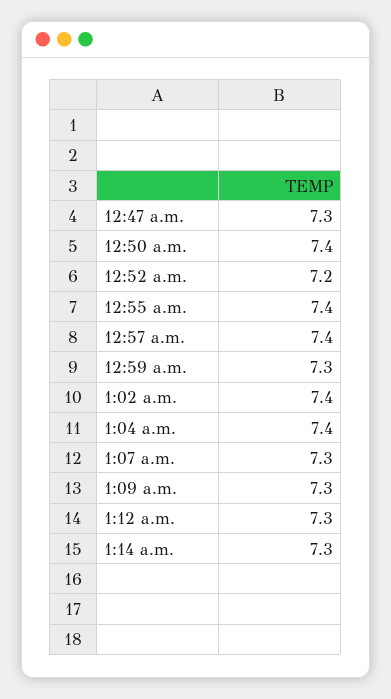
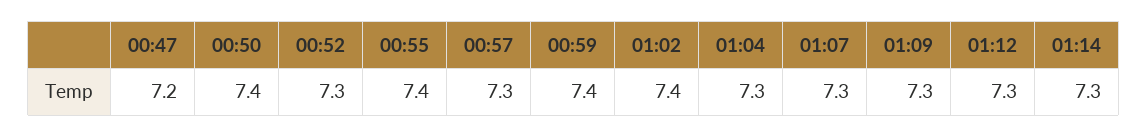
12:47 a.m.: 7.3 -> 7.2
12:52 a.m.: 7.2 -> 7.3
12:57 a.m.: 7.4 -> 7.3
12:59 a.m.: 7.3 -> 7.4
1:04 a.m.: 7.4 -> 7.3

